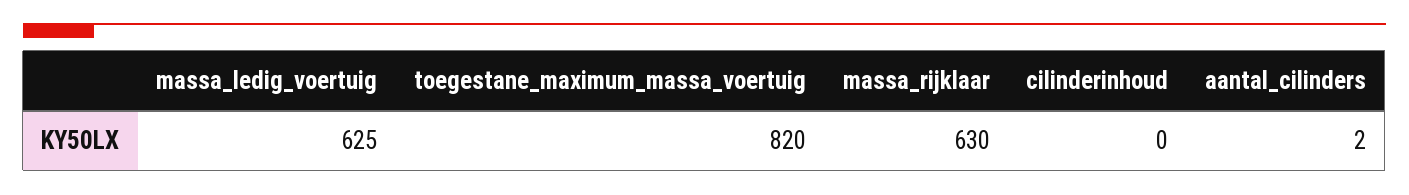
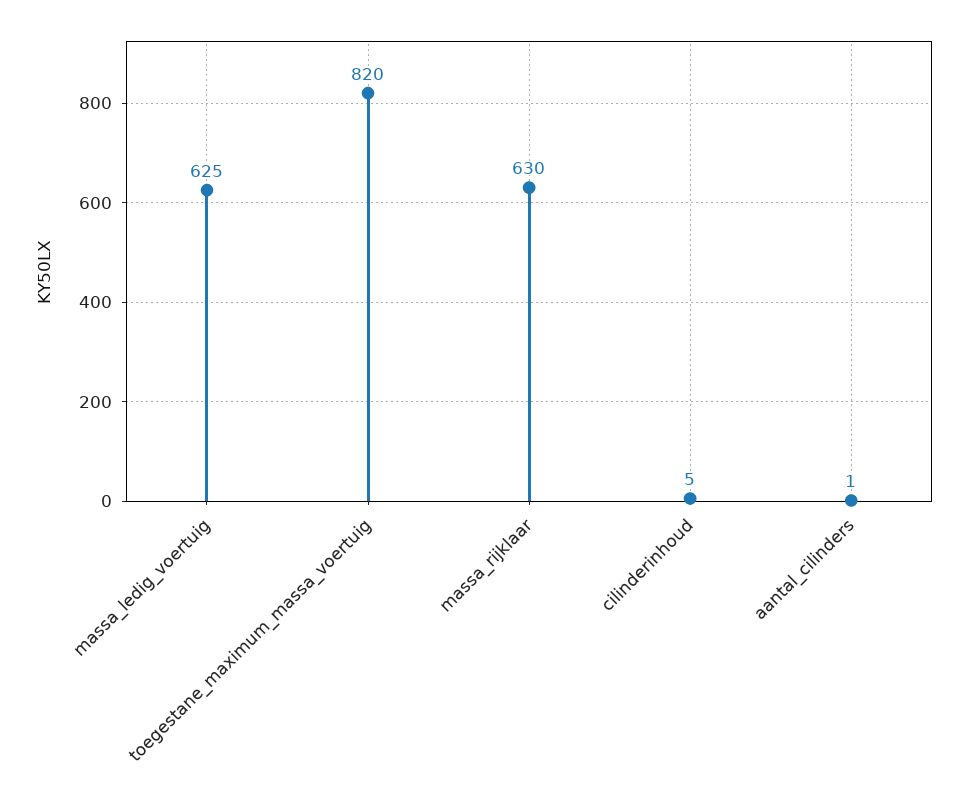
cilinderinhoud: 0 -> 5
aantal_cilinders: 2 -> 1

